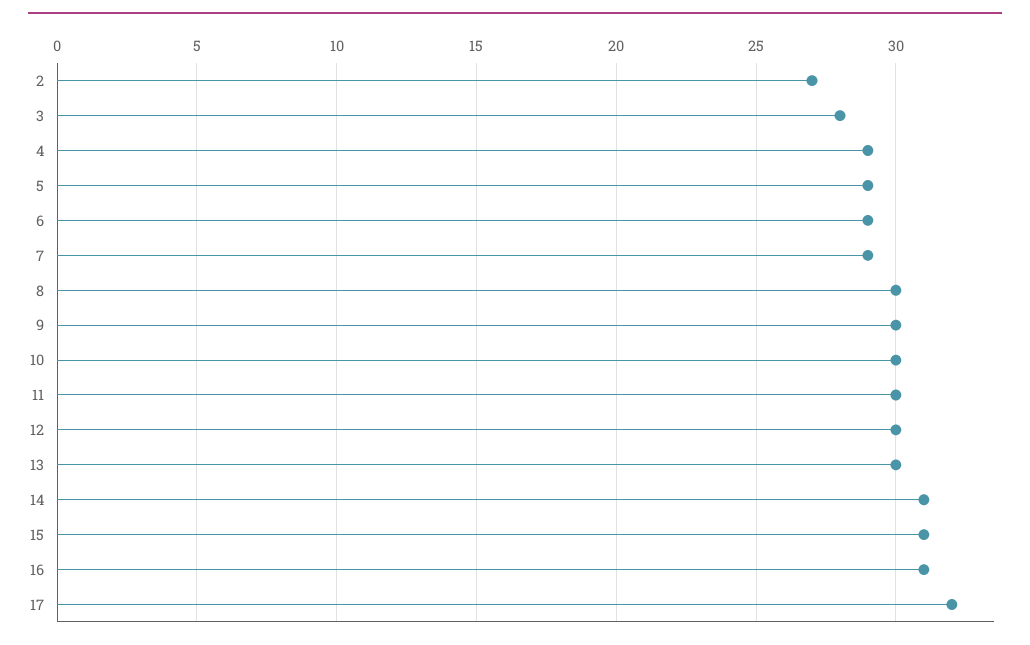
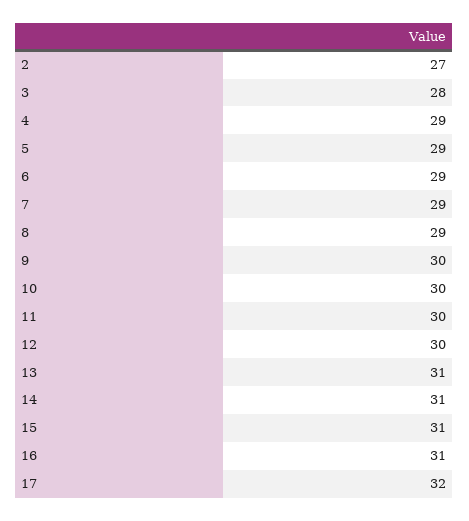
8: 30 -> 29
13: 30 -> 31

